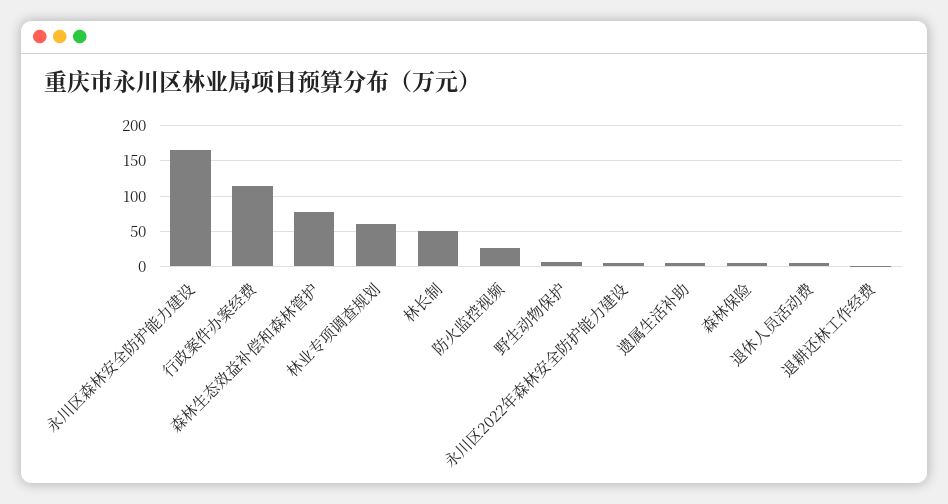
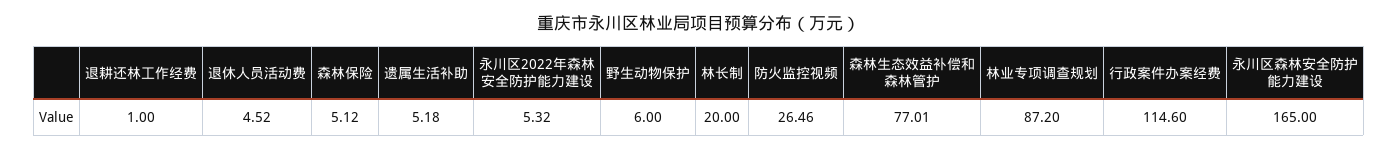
林业专项调查规划: 60 -> 87.2
林长制: 50 -> 20

